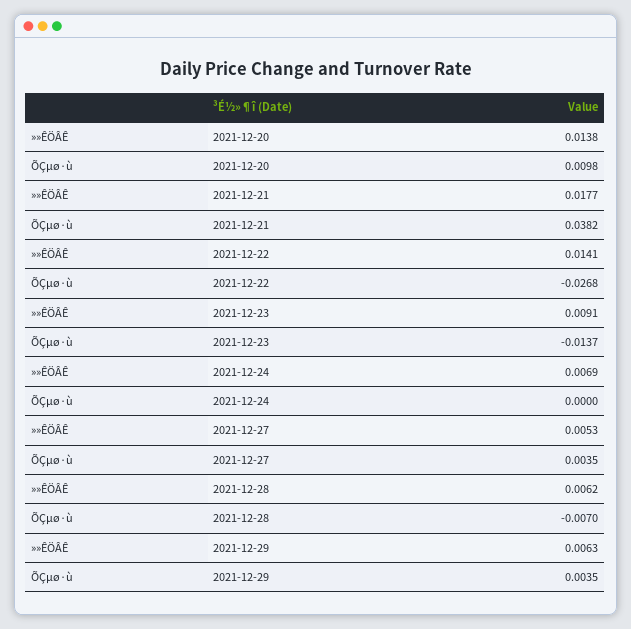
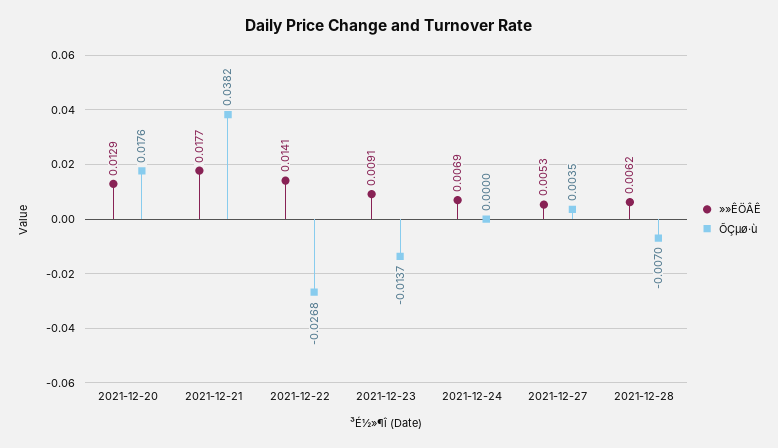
»»ÊÖÂÊ, 2021-12-20: 0.0138 -> 0.0129
ÕÇµø·ù, 2021-12-20: 0.0098 -> 0.0176
»»ÊÖÂÊ, 2021-12-29: 0.0063 -> none
ÕÇµø·ù, 2021-12-29: 0.0035 -> none

